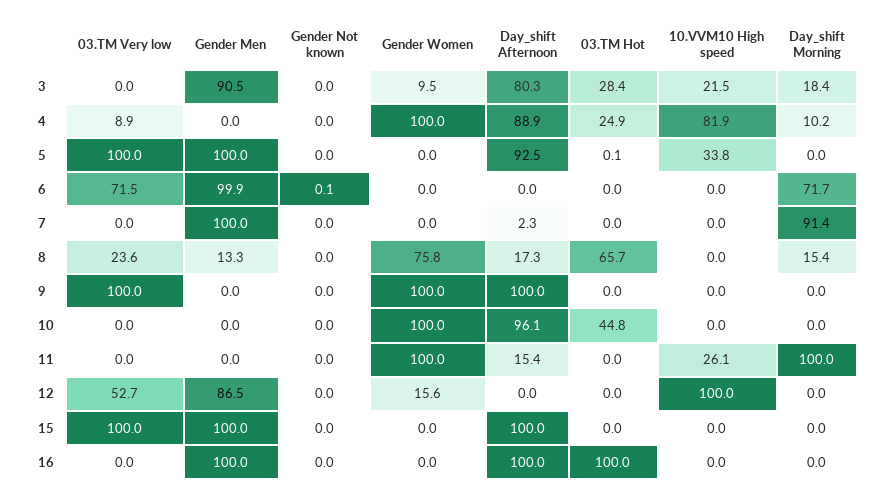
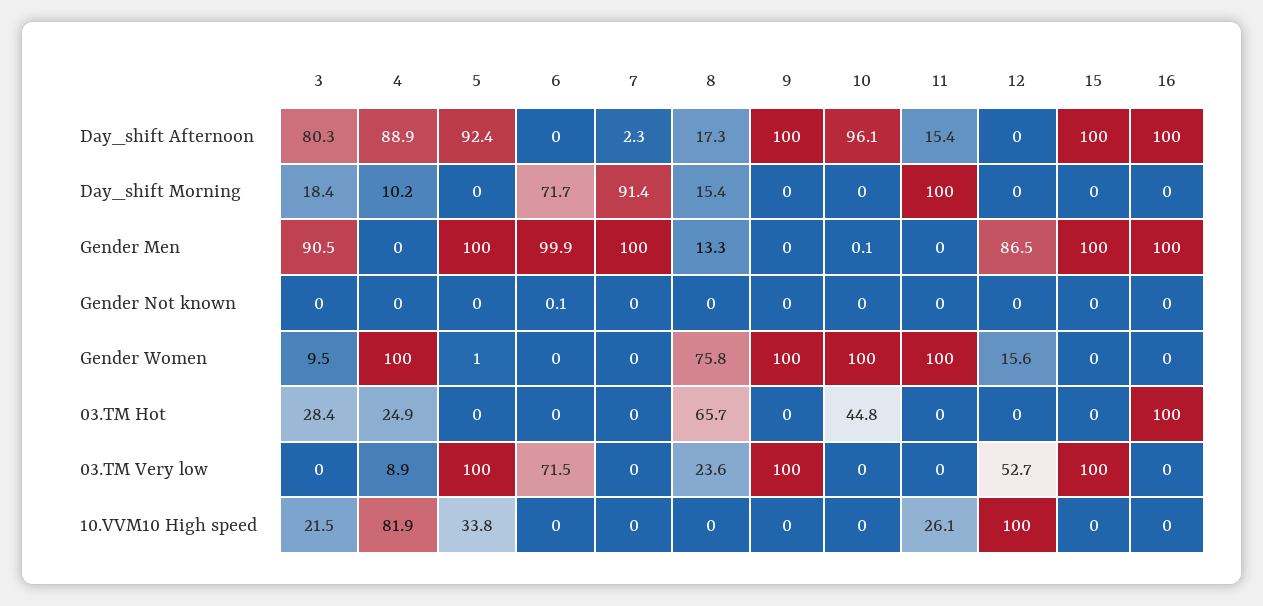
Gender Women, 5: 0 -> 1
Day_shift Afternoon, 5: 92.5 -> 92.4
03.TM Hot, 5: 0.1 -> 0
Gender Men, 10: 0 -> 0.1

